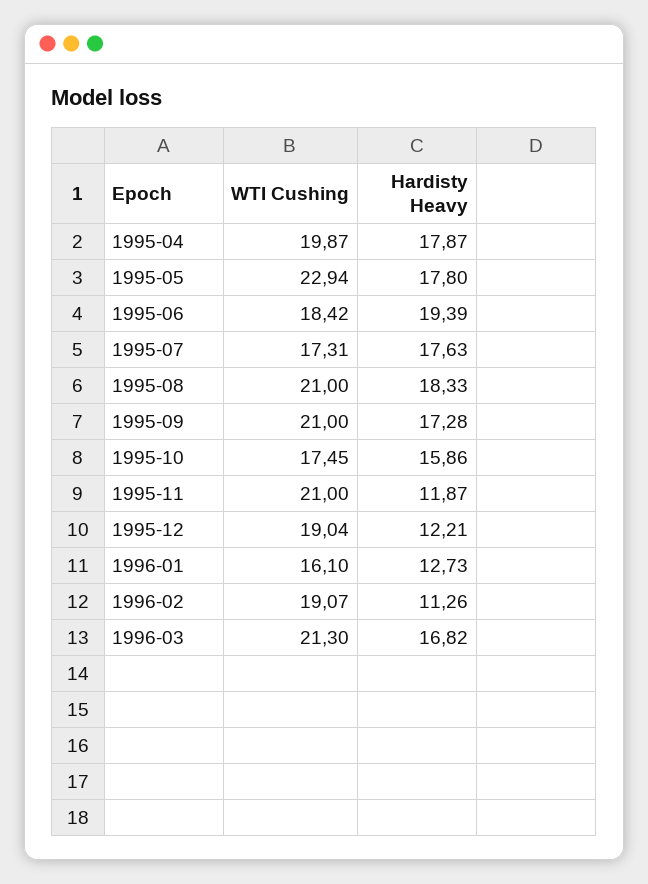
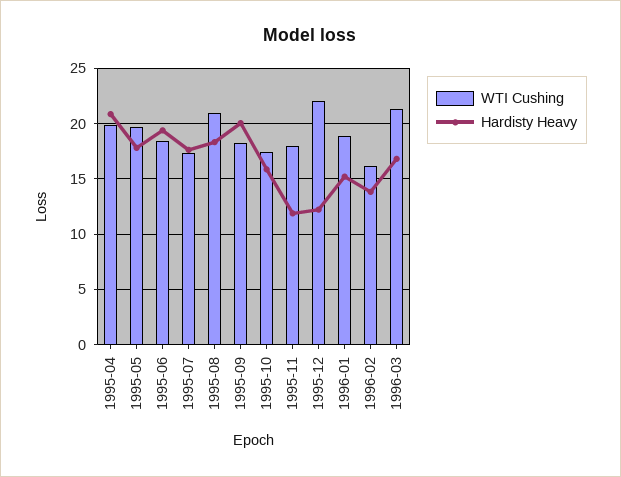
Hardisty Heavy, 1995-04: 17.87 -> 21
WTI Cushing, 1995-05: 22.94 -> 20
WTI Cushing, 1995-09: 21 -> 18
Hardisty Heavy, 1995-09: 17.28 -> 20
WTI Cushing, 1995-11: 21 -> 18
WTI Cushing, 1995-12: 19.04 -> 22
WTI Cushing, 1996-01: 16.1 -> 19
Hardisty Heavy, 1996-01: 12.73 -> 15
WTI Cushing, 1996-02: 19.07 -> 16
Hardisty Heavy, 1996-02: 11.26 -> 14

